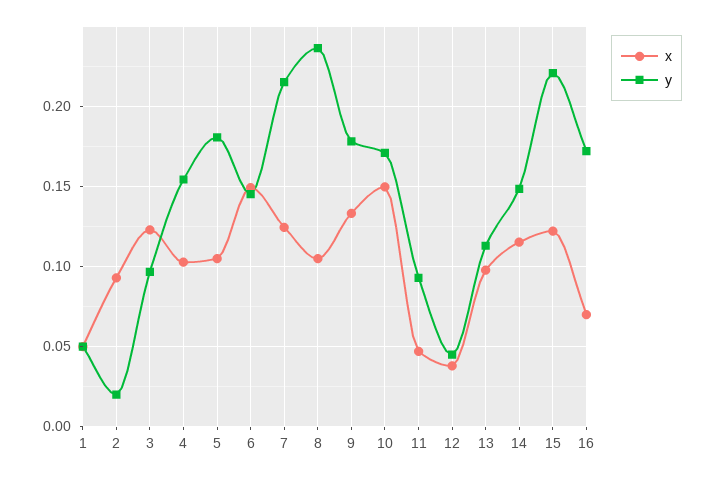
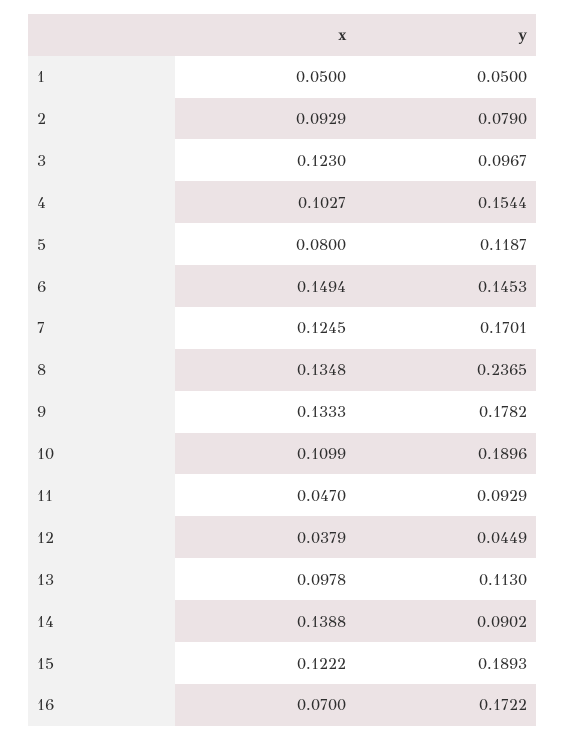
y, 2: 0.02 -> 0.079
x, 5: 0.105 -> 0.08
y, 5: 0.18 -> 0.1187
y, 7: 0.215 -> 0.1701
x, 8: 0.105 -> 0.1348
x, 10: 0.15 -> 0.1099
y, 10: 0.17 -> 0.1896
x, 14: 0.115 -> 0.1388
y, 14: 0.15 -> 0.0902
y, 15: 0.22 -> 0.1893

